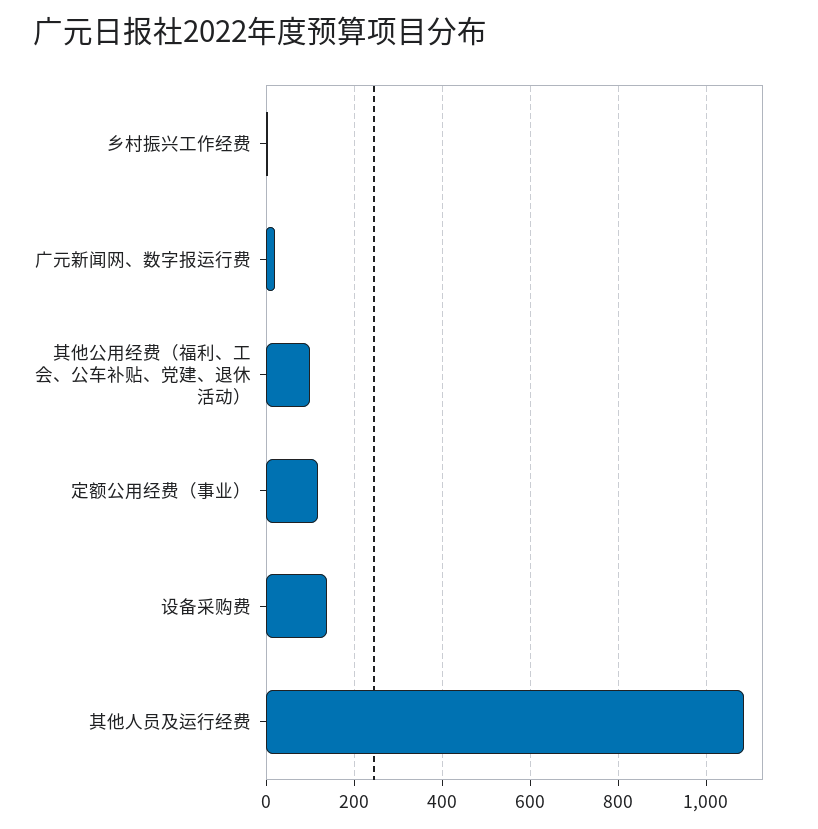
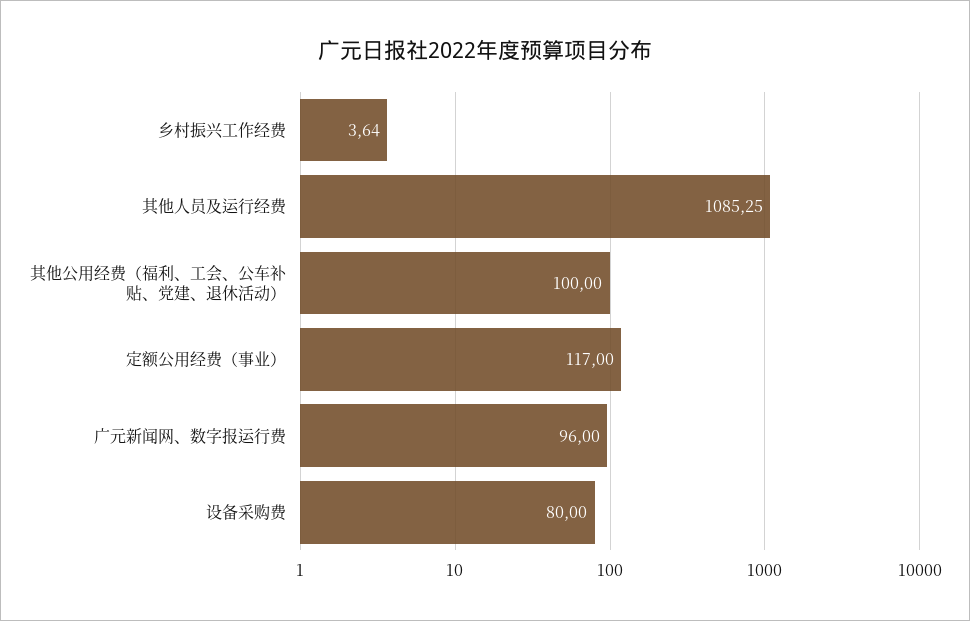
广元新闻网、数字报运行费: 20 -> 96
设备采购费: 140 -> 80

